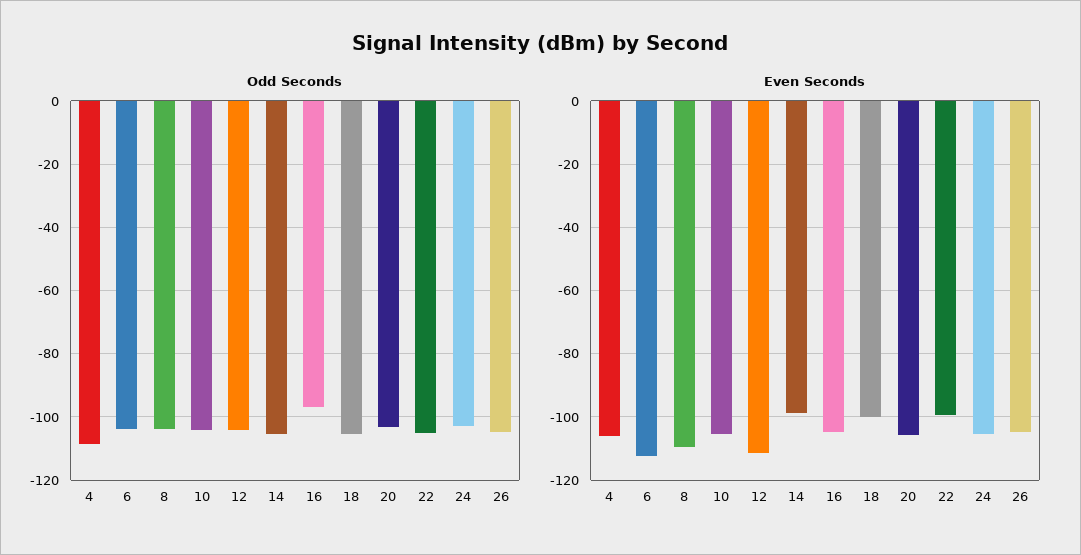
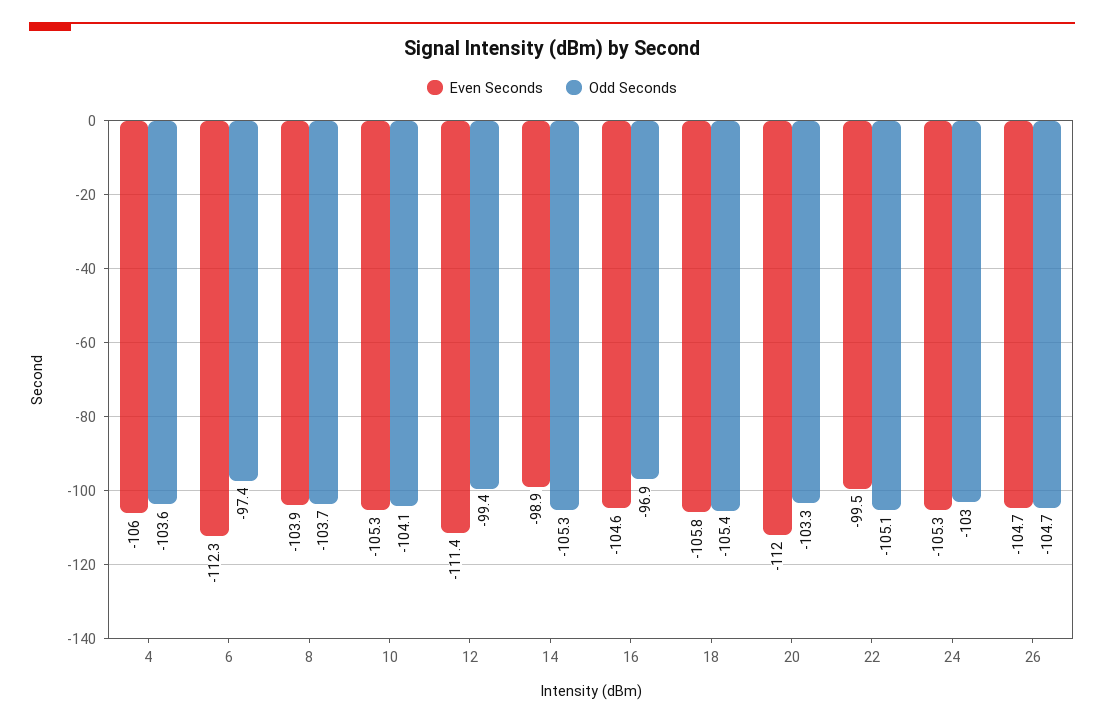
Odd Seconds, 4: -108 -> -103.6
Odd Seconds, 6: -104 -> -97.4
Odd Seconds, 12: -104 -> -99.4
Even Seconds, 8: -110 -> -103.9
Even Seconds, 18: -100 -> -105.8
Even Seconds, 20: -106 -> -112

